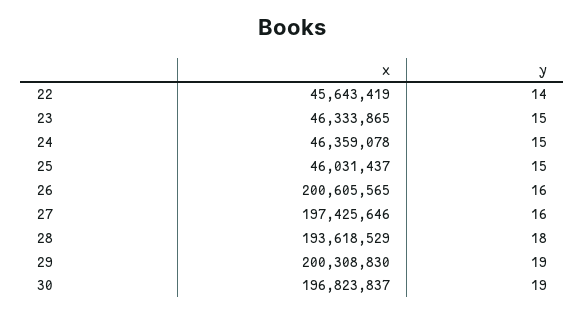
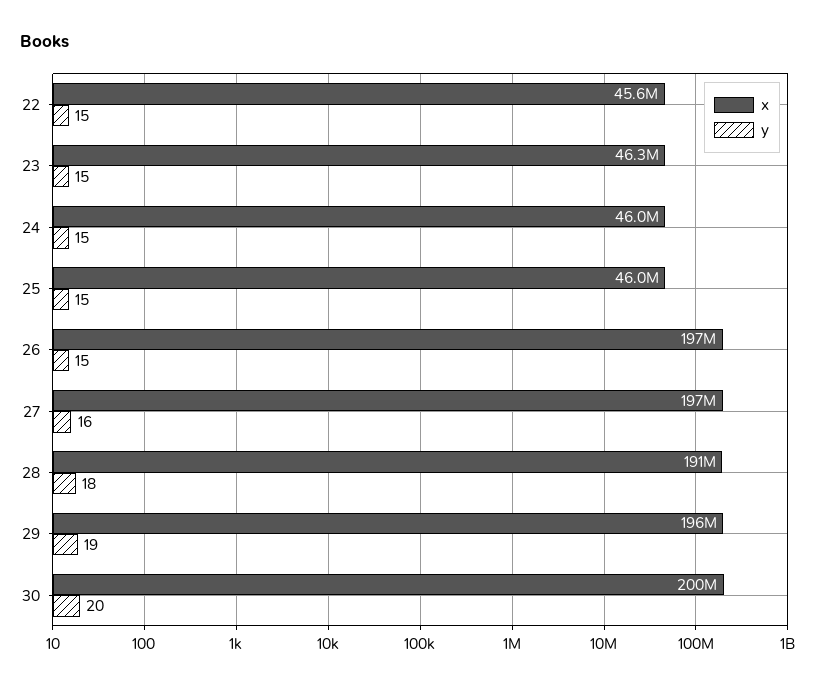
y, 22: 14 -> 15
x, 24: 46359078 -> 46000000
x, 26: 200605565 -> 197000000
y, 26: 16 -> 15
x, 28: 193618529 -> 191000000
x, 29: 200308830 -> 196000000
x, 30: 196823837 -> 200000000
y, 30: 19 -> 20

